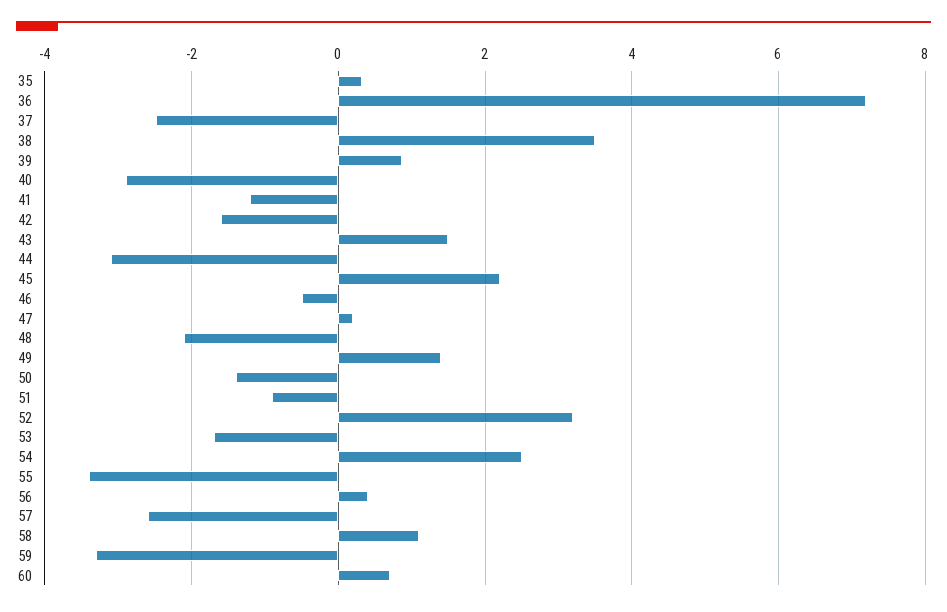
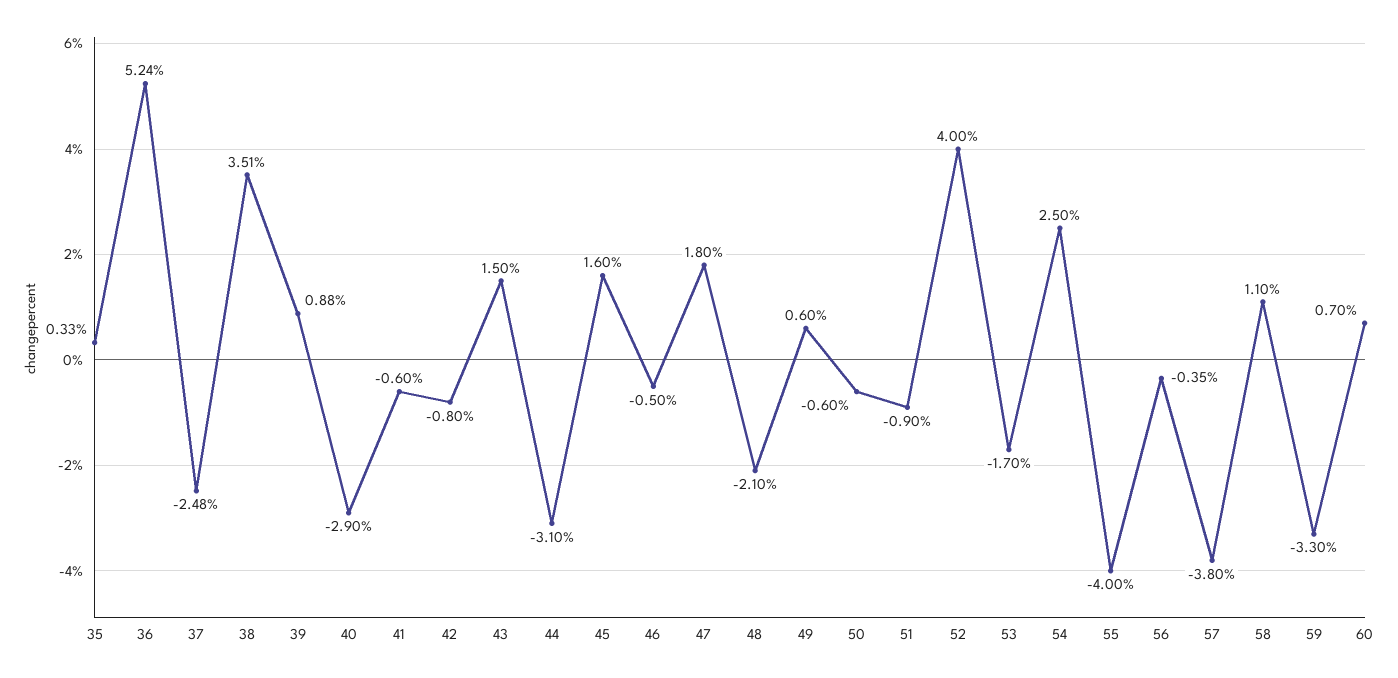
36: 7.2 -> 5.24
41: -1.2 -> -0.6
42: -1.6 -> -0.8
45: 2.2 -> 1.6
47: 0.2 -> 1.8
49: 1.4 -> 0.6
50: -1.4 -> -0.6
52: 3.2 -> 4
55: -3.4 -> -4
56: 0.4 -> -0.35
57: -2.6 -> -3.8

